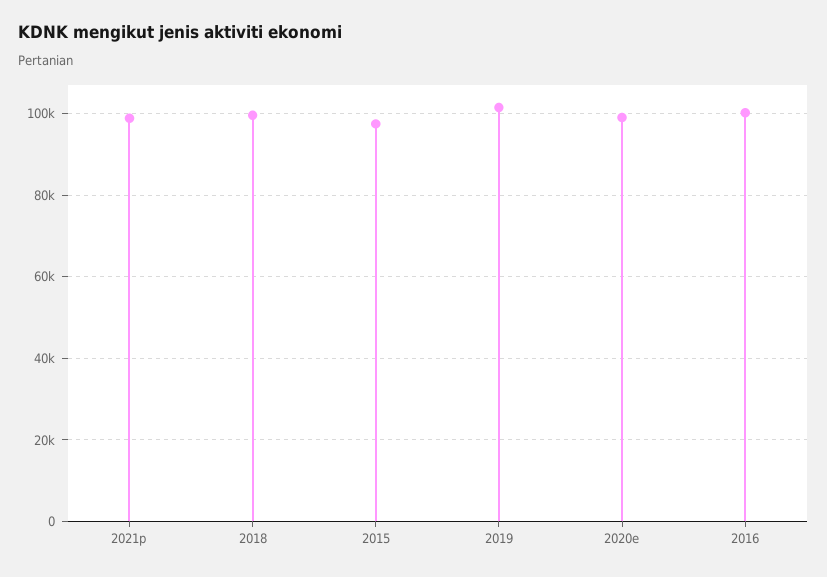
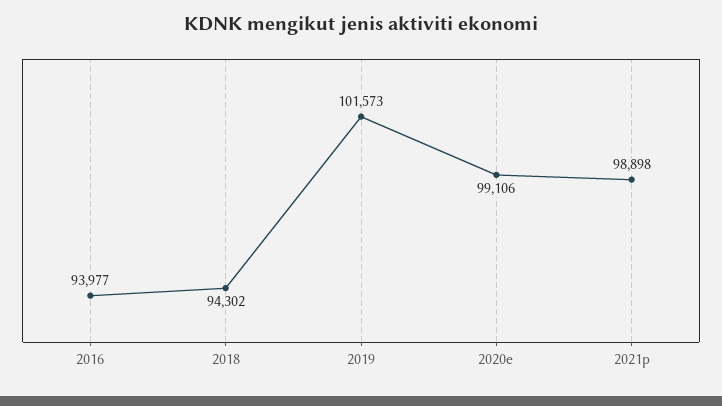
2018: 100000 -> 94302
2015: 98000 -> none
2016: 100000 -> 93977

